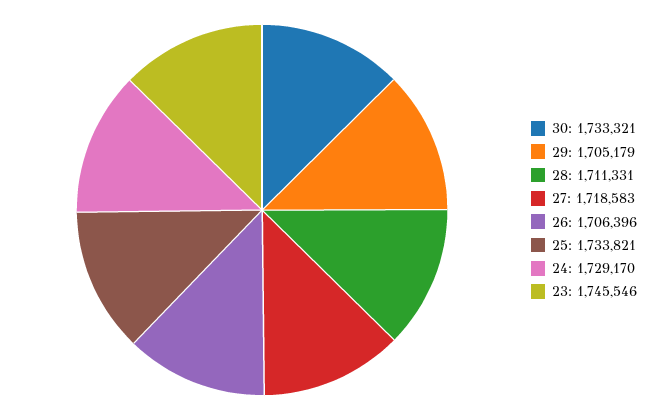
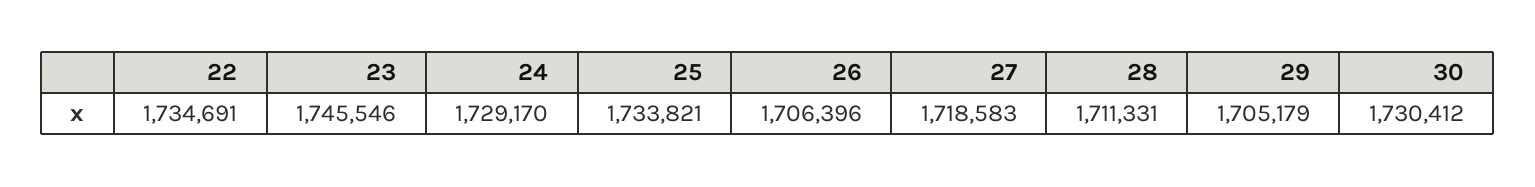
30: 1733321 -> 1730412
22: none -> 1734691

